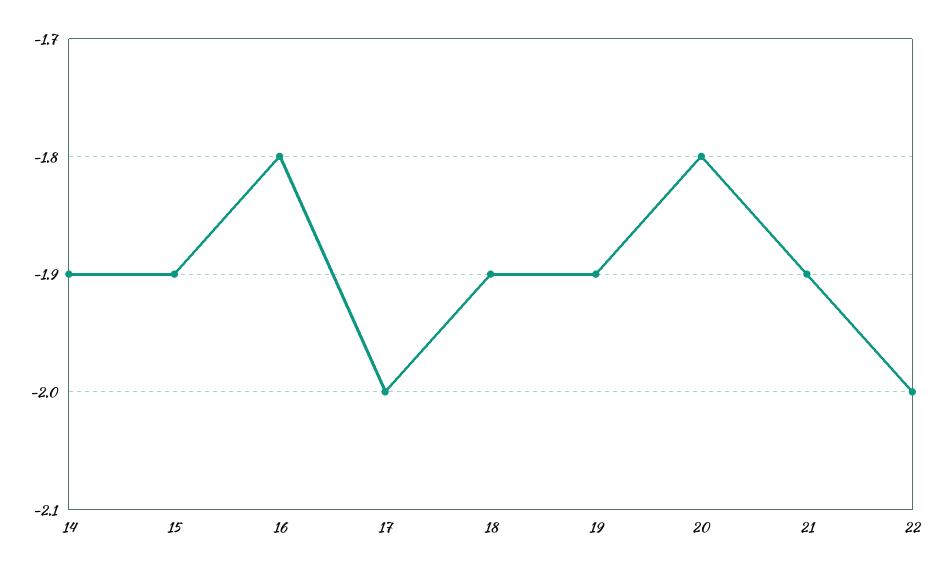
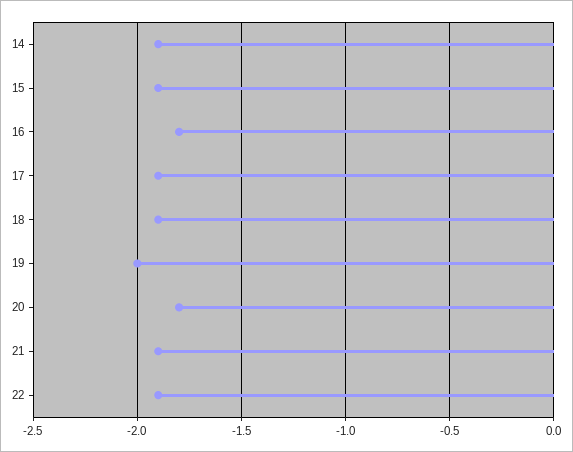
17: -2 -> -1.9
19: -1.9 -> -2
22: -2 -> -1.9

